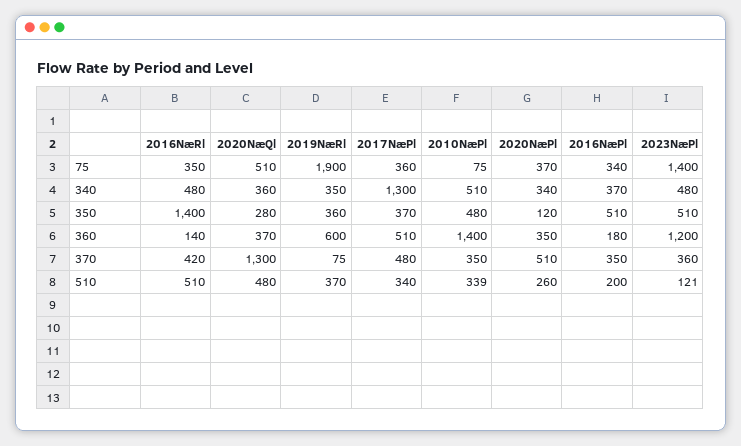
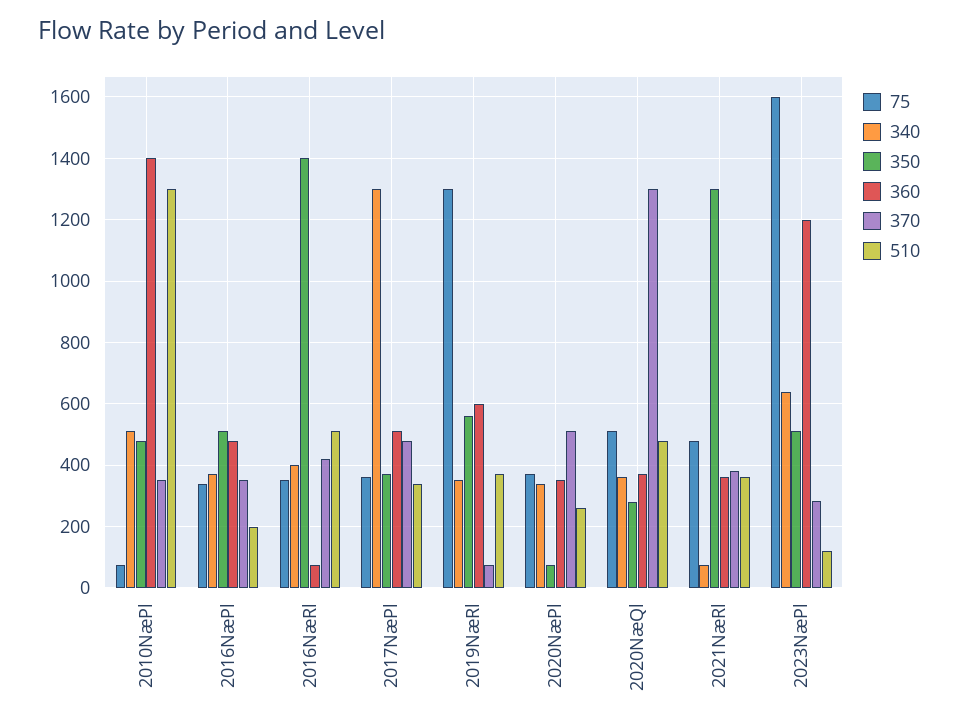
75, 2019NæRl: 1900 -> 1300
75, 2023NæPl: 1400 -> 1600
340, 2016NæRl: 480 -> 400
340, 2023NæPl: 480 -> 640
350, 2019NæRl: 360 -> 560
350, 2020NæPl: 120 -> 80
360, 2016NæRl: 140 -> 80
360, 2016NæPl: 180 -> 480
370, 2023NæPl: 360 -> 280
510, 2010NæPl: 339 -> 1300
75, 2021NæRl: none -> 480
340, 2021NæRl: none -> 80
350, 2021NæRl: none -> 1300
360, 2021NæRl: none -> 360
370, 2021NæRl: none -> 380
510, 2021NæRl: none -> 360

